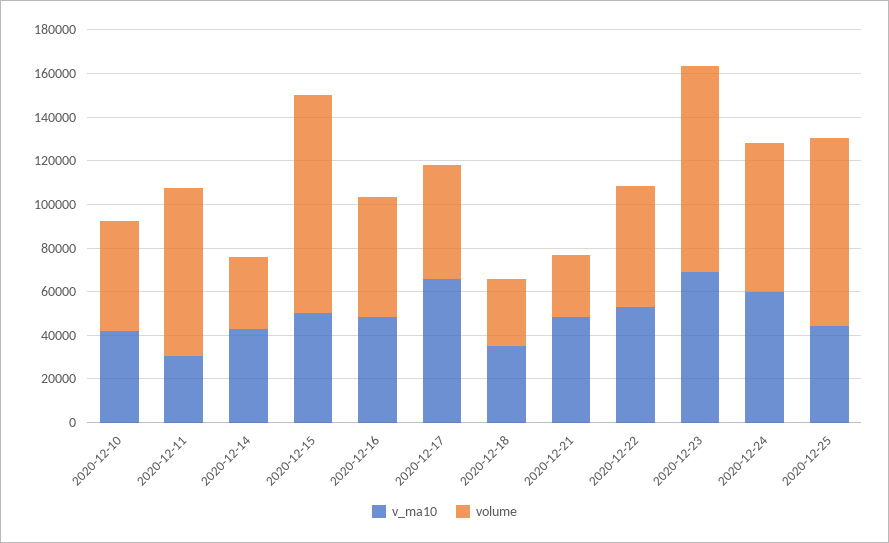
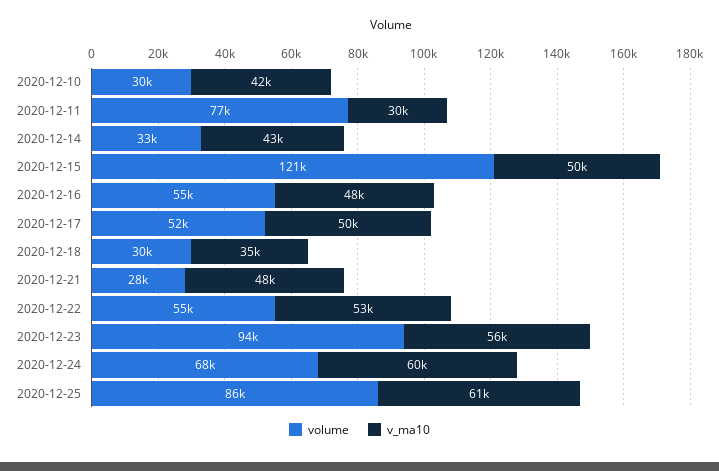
volume, 2020-12-10: 50000 -> 30000
volume, 2020-12-15: 100000 -> 121000
v_ma10, 2020-12-17: 65000 -> 50000
v_ma10, 2020-12-23: 70000 -> 56000
v_ma10, 2020-12-25: 45000 -> 61000

